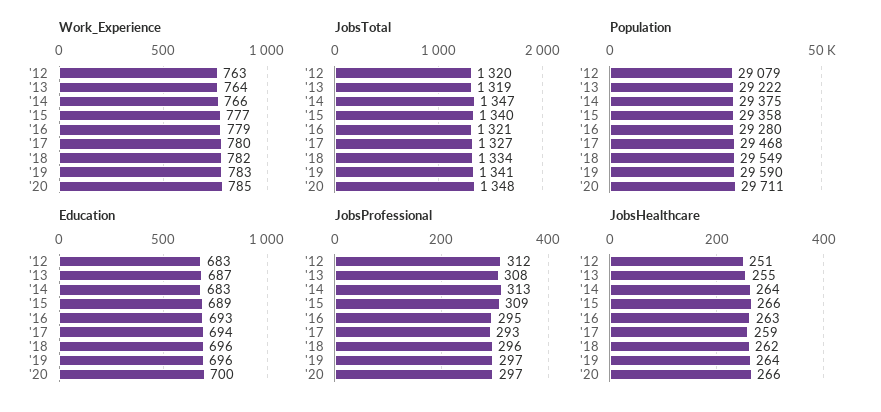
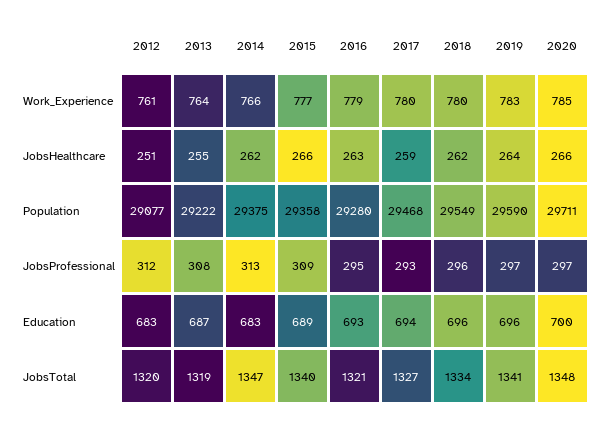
Work_Experience, '12: 763 -> 761
Work_Experience, '18: 782 -> 780
Population, '12: 29079 -> 29077
JobsHealthcare, '14: 264 -> 262

